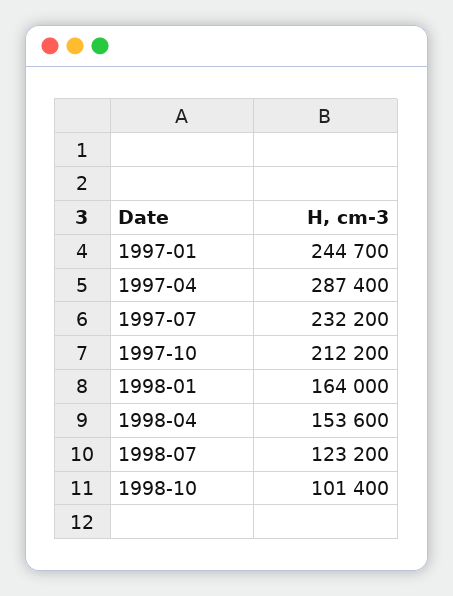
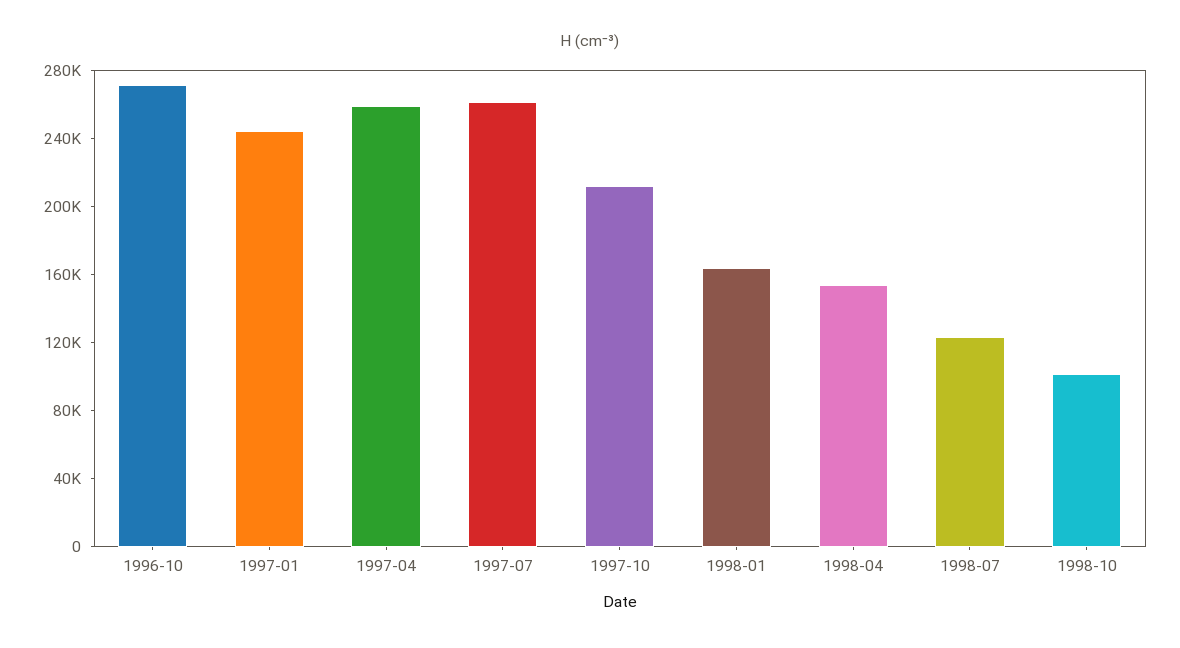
1997-04: 287400 -> 260000
1997-07: 232200 -> 260000
1996-10: none -> 270000

